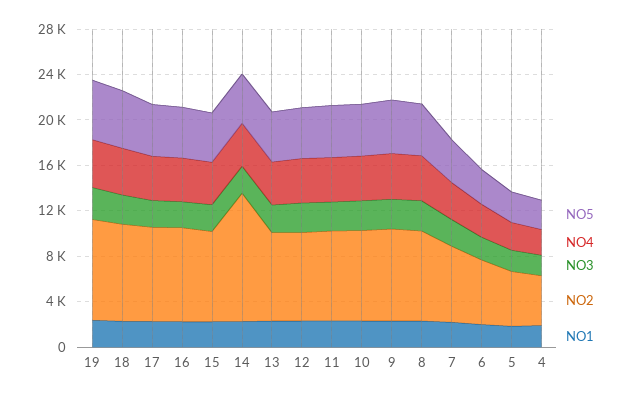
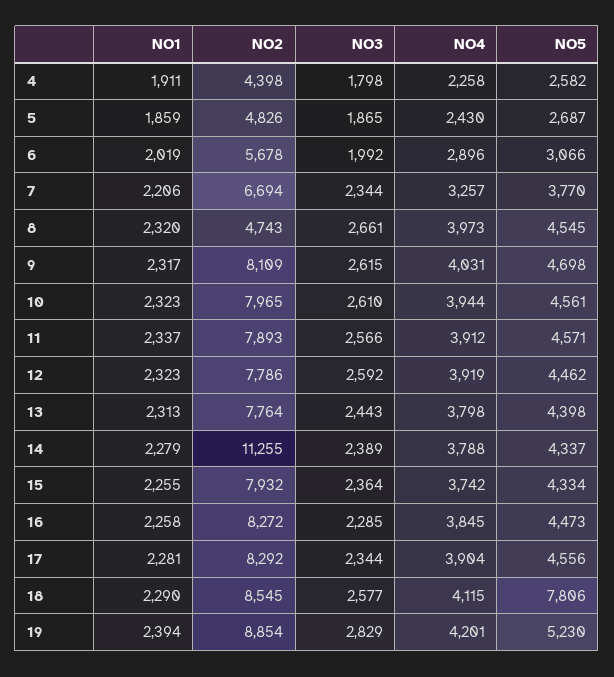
NO5, 18: 5000 -> 7806
NO2, 8: 8000 -> 4743

